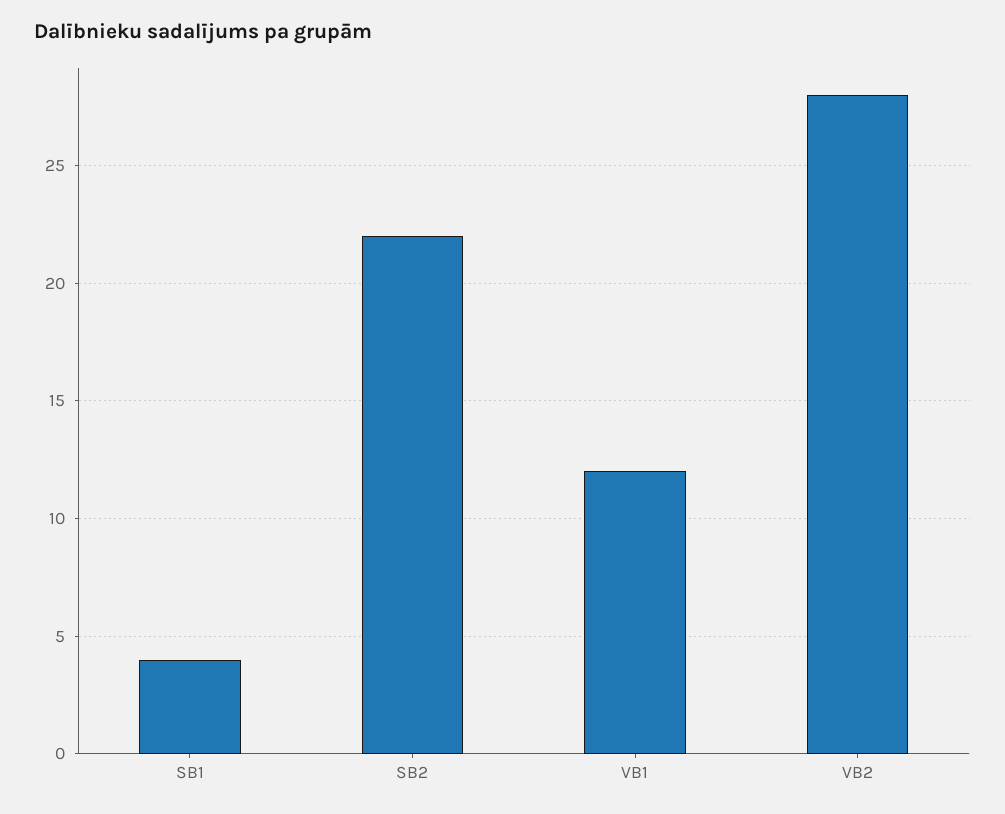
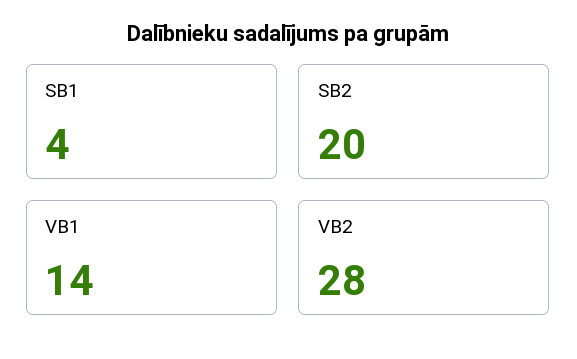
SB2: 22 -> 20
VB1: 12 -> 14

